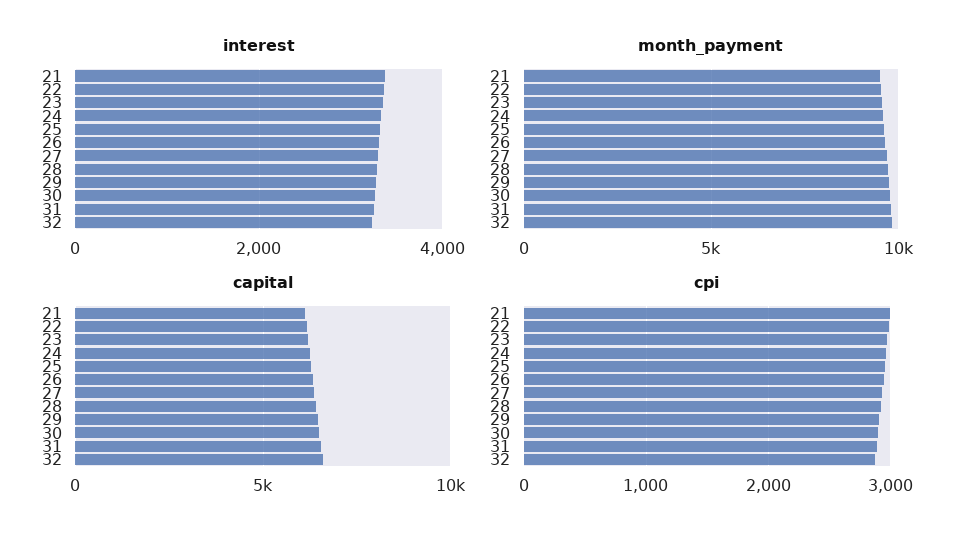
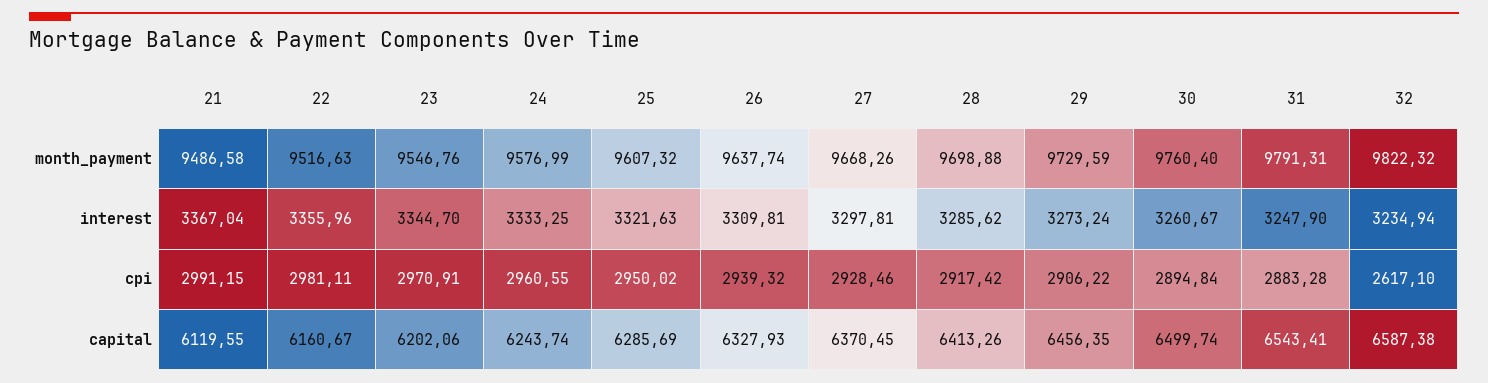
cpi, 32: 2900 -> 2617.1

